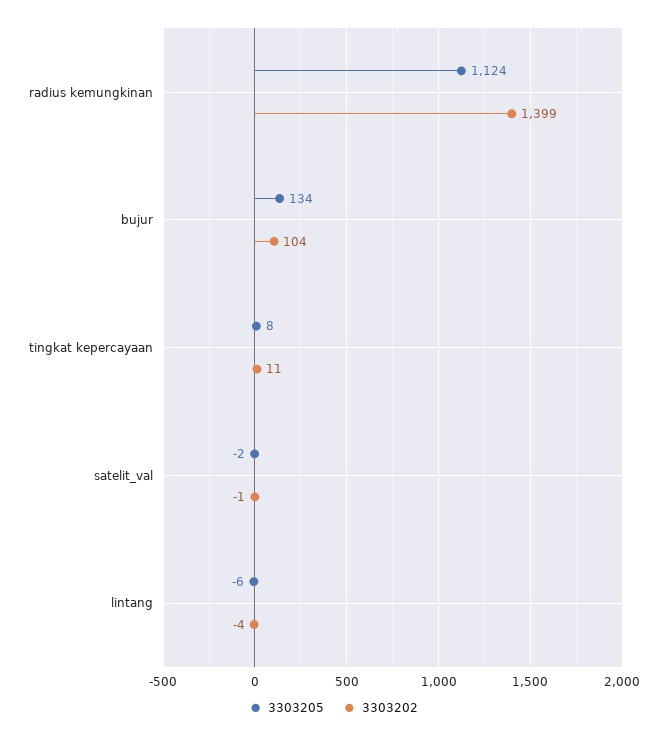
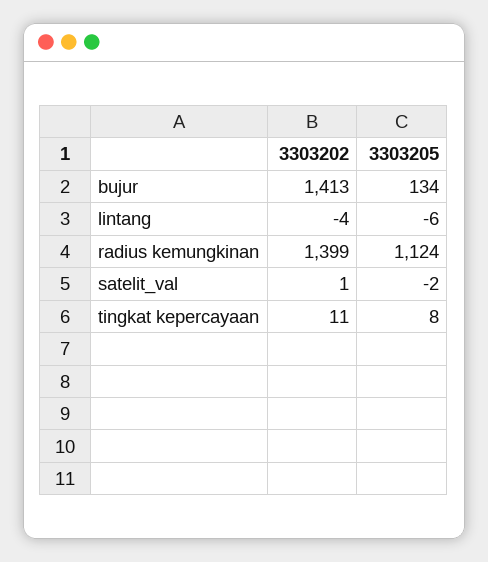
3303202, bujur: 104 -> 1413
3303202, satelit_val: -1 -> 1

